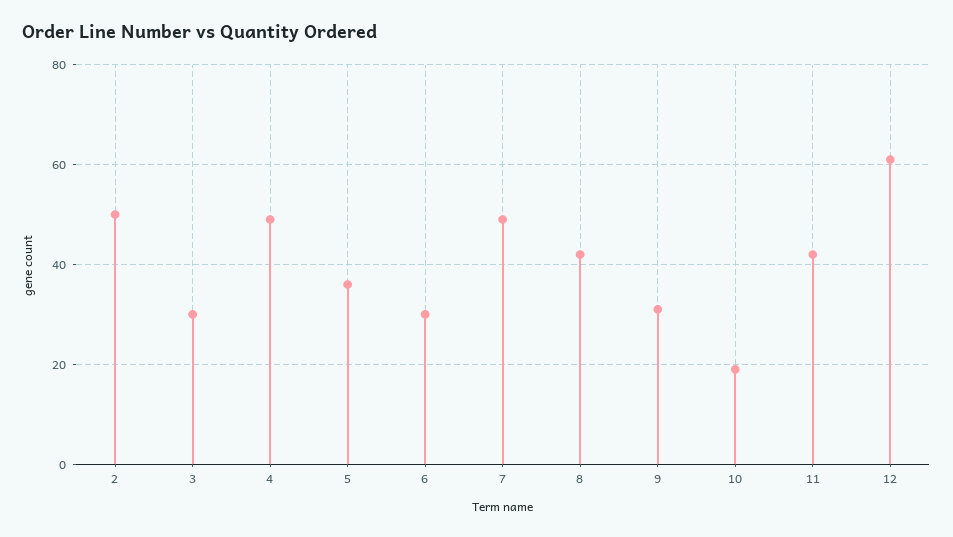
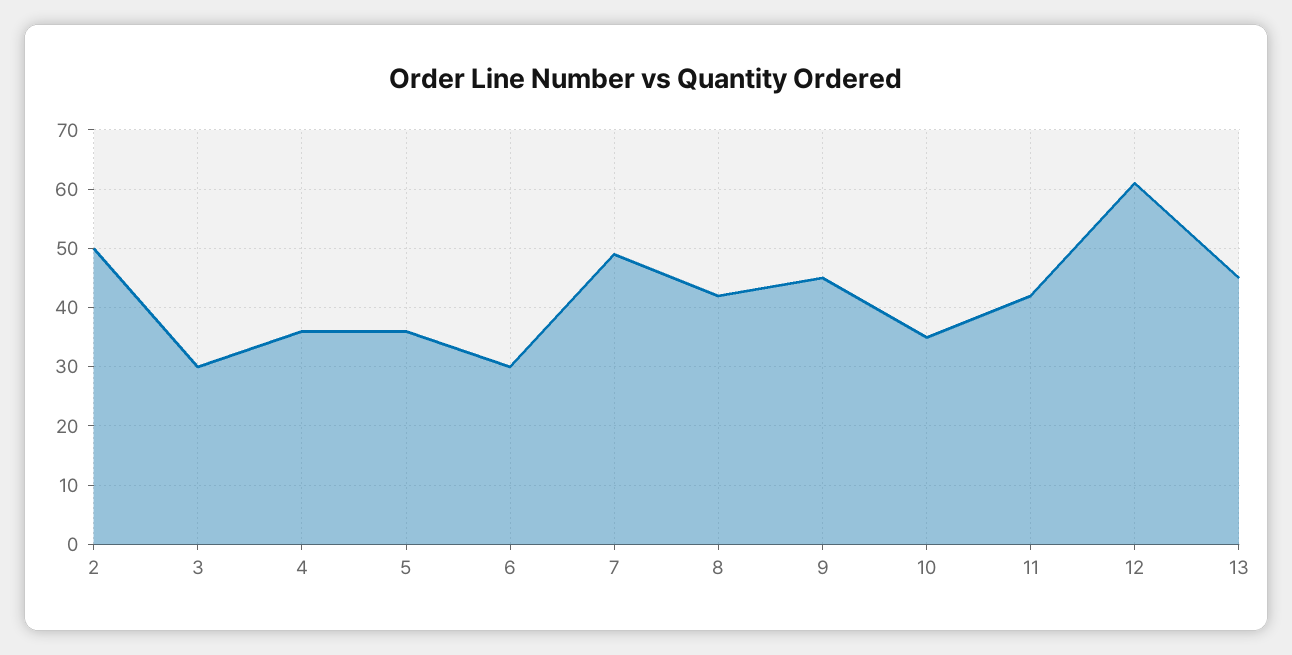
4: 50 -> 35
9: 30 -> 45
10: 20 -> 35
13: none -> 45

